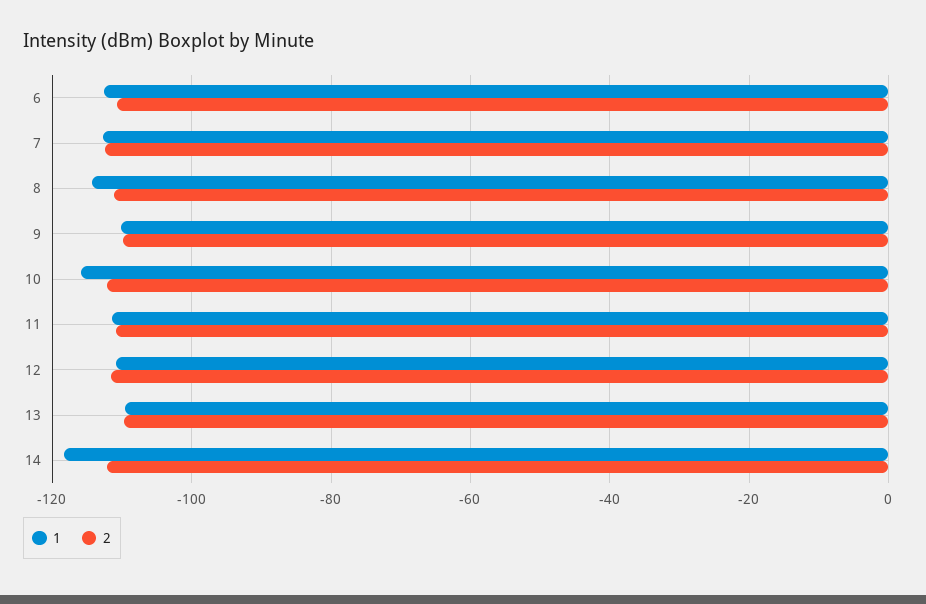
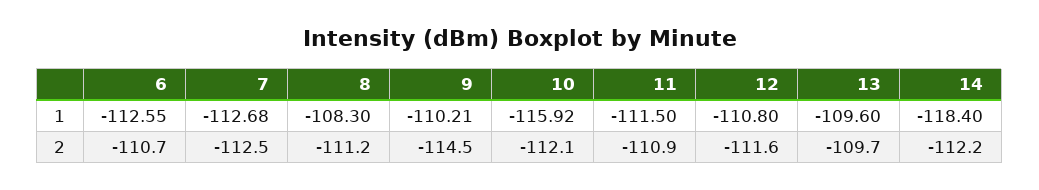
1, 8: -114 -> -108.3
2, 9: -110 -> -114.5

